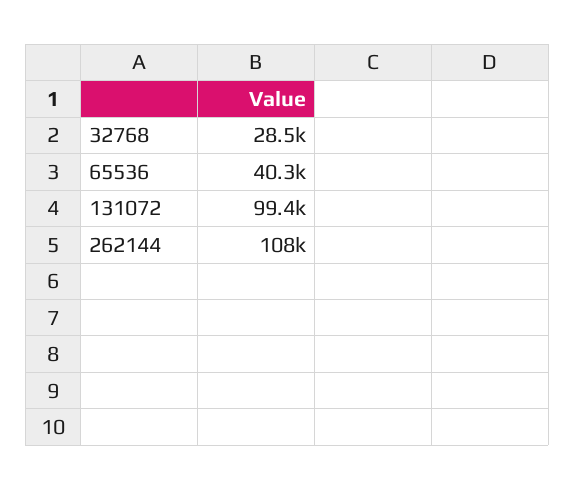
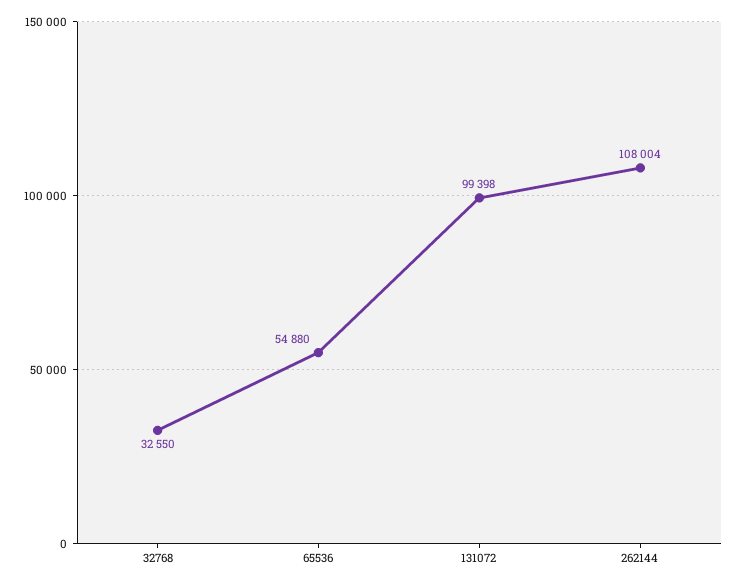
32768: 28500 -> 32550
65536: 40300 -> 54880

